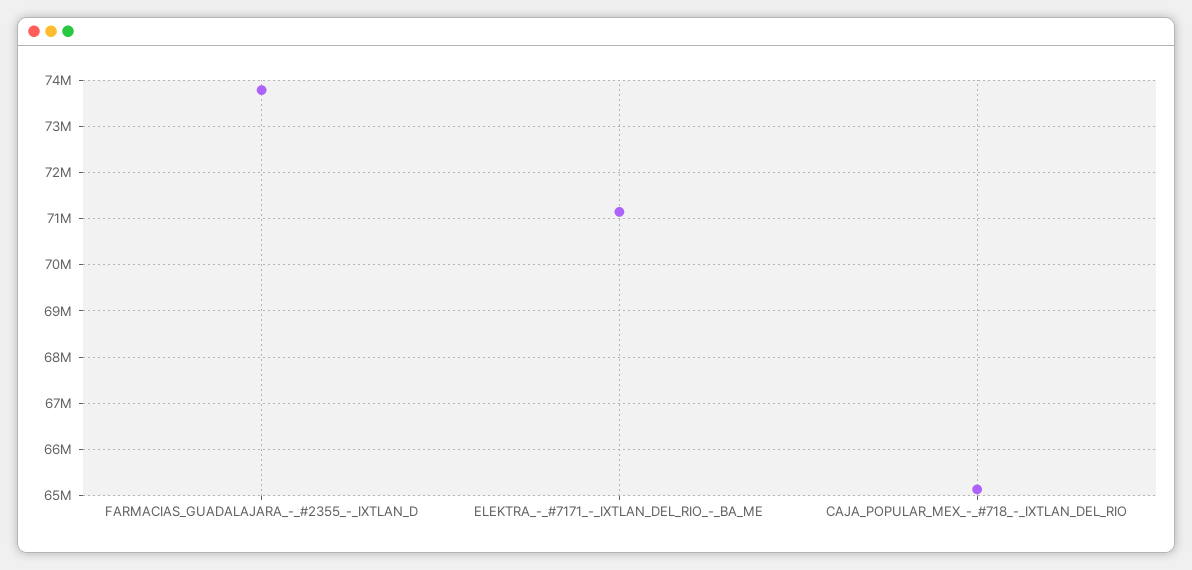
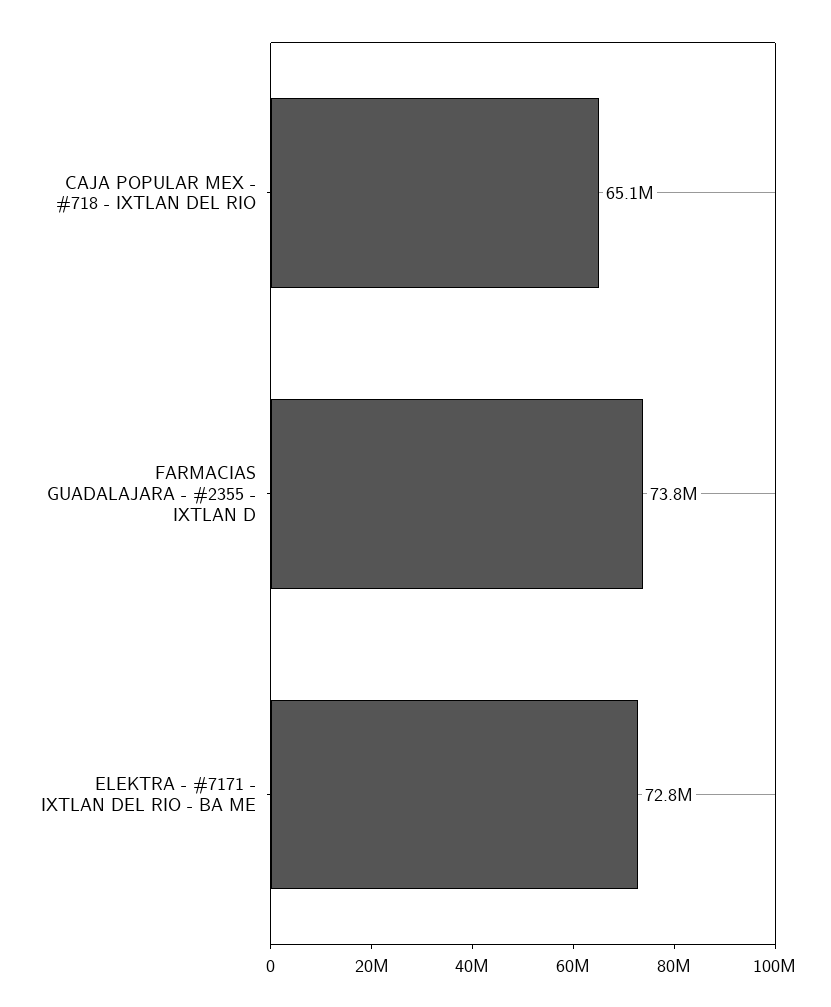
ELEKTRA_-_#7171_-_IXTLAN_DEL_RIO_-_BA_ME: 71200000 -> 72800000

